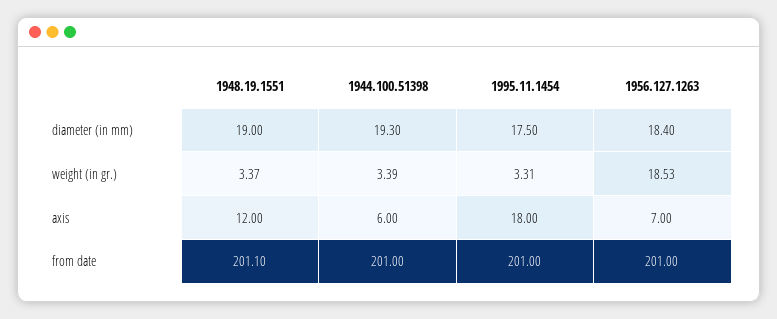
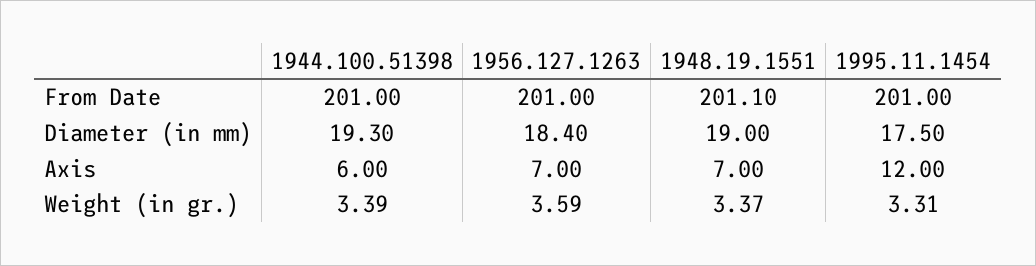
1956.127.1263, weight (in gr.): 18.53 -> 3.59
1948.19.1551, axis: 12 -> 7
1995.11.1454, axis: 18 -> 12

